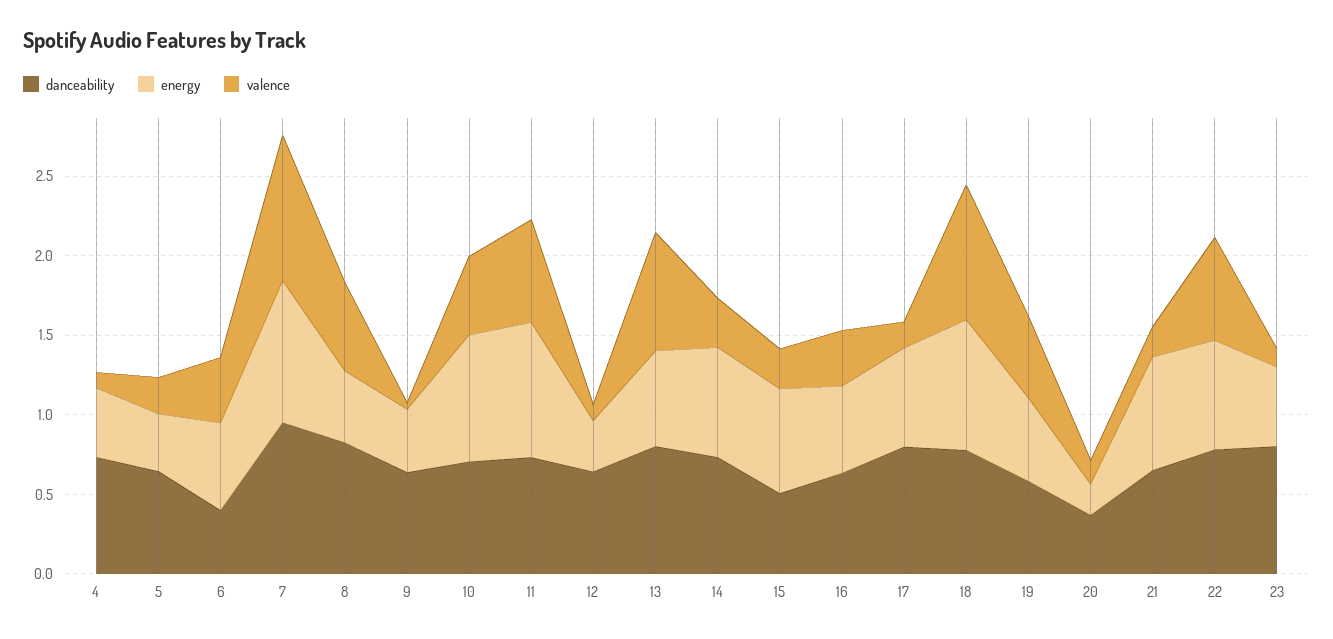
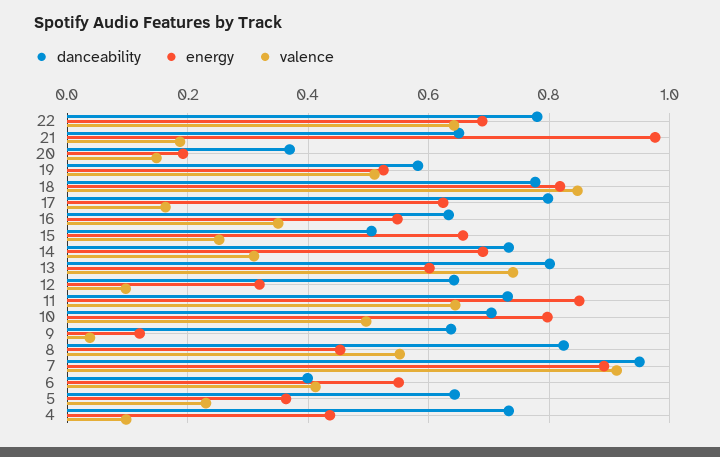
energy, 9: 0.4 -> 0.12
energy, 21: 0.7 -> 0.98
danceability, 23: 0.8 -> none
energy, 23: 0.5 -> none
valence, 23: 0.1 -> none

